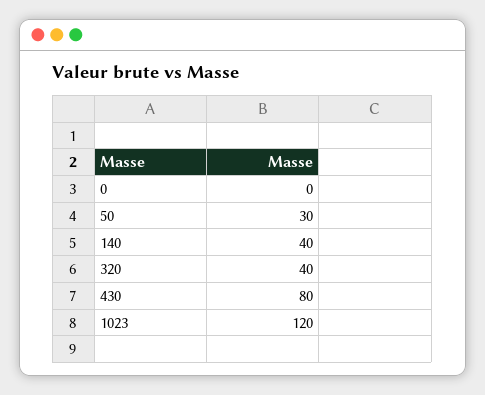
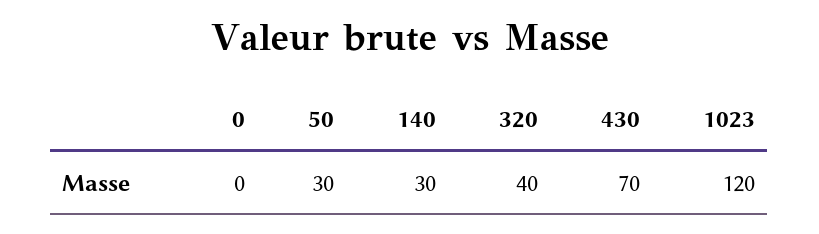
140: 40 -> 30
430: 80 -> 70

